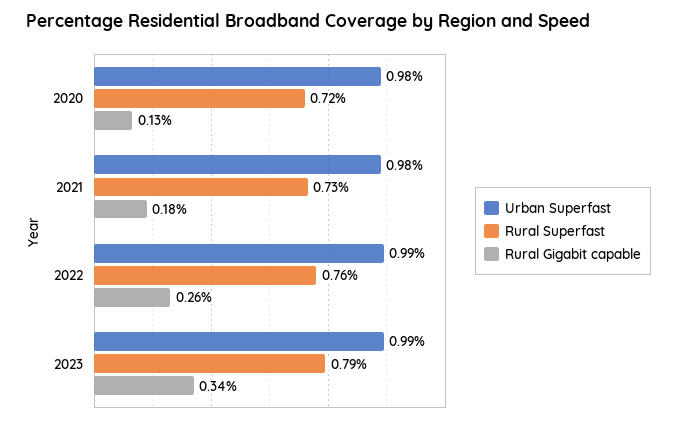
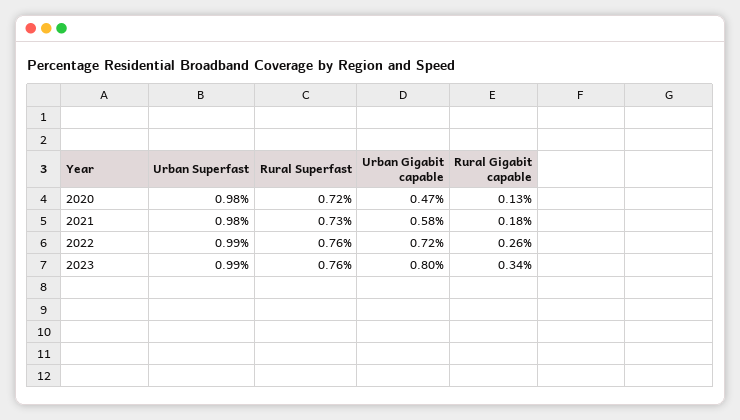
Rural Superfast, 2023: 0.79 -> 0.76
Urban Gigabit capable, 2020: none -> 0.47
Urban Gigabit capable, 2021: none -> 0.58
Urban Gigabit capable, 2022: none -> 0.72
Urban Gigabit capable, 2023: none -> 0.8

